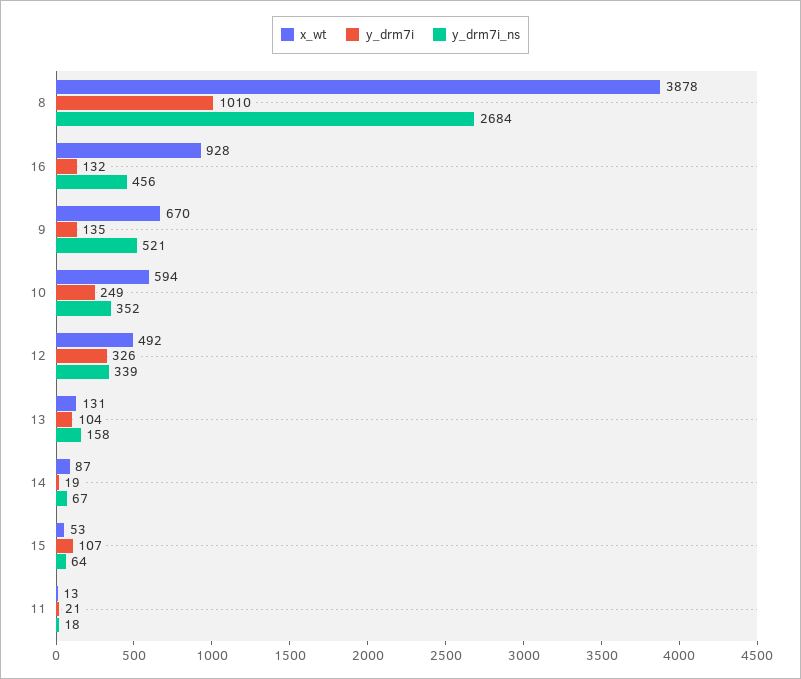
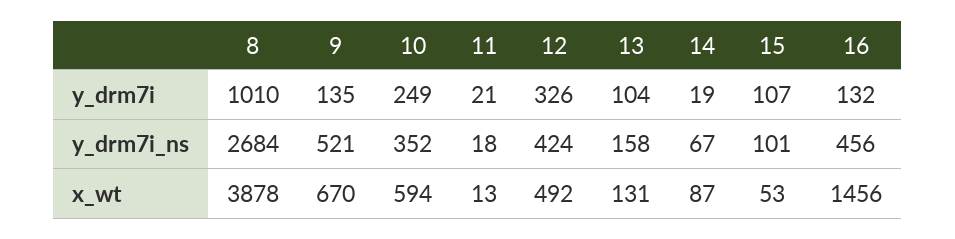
x_wt, 16: 928 -> 1456
y_drm7i_ns, 12: 339 -> 424
y_drm7i_ns, 15: 64 -> 101

